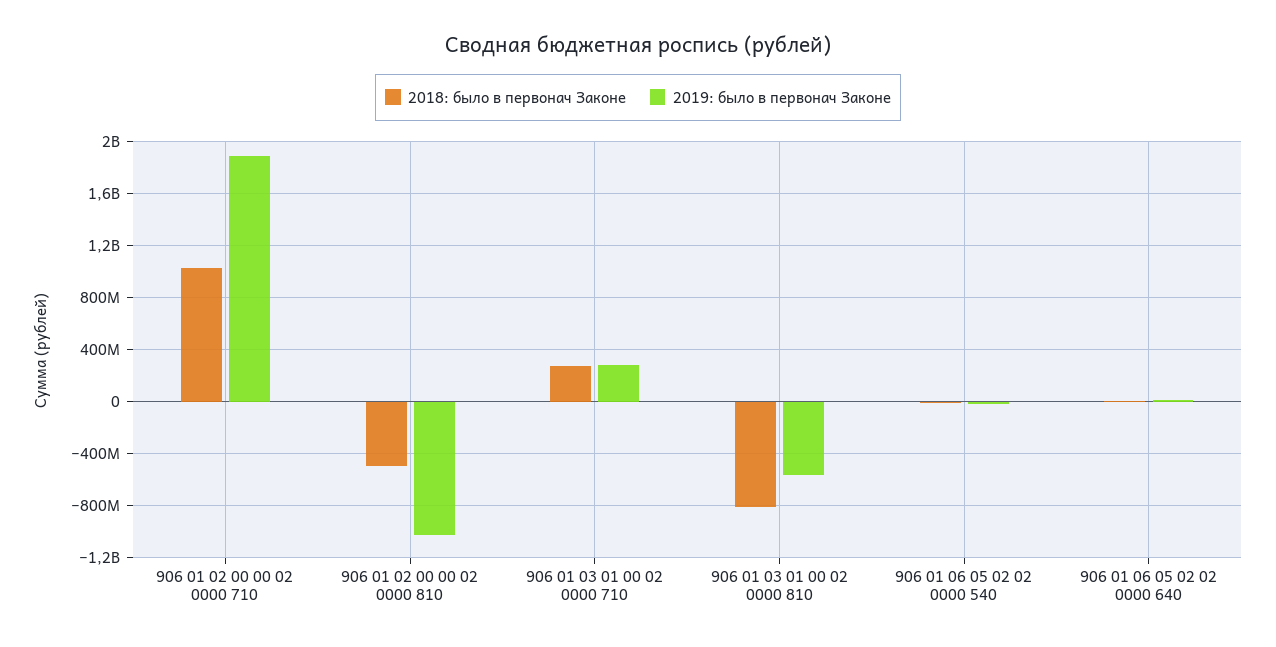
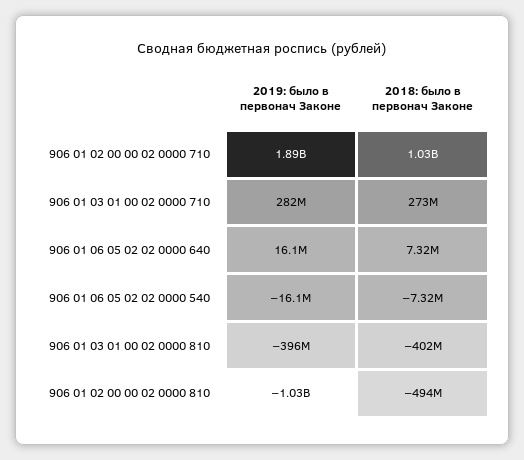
2018: было в первонач Законе, 906 01 03 01 00 02 0000 810: -800000000 -> -402000000
2019: было в первонач Законе, 906 01 03 01 00 02 0000 810: -550000000 -> -396000000

